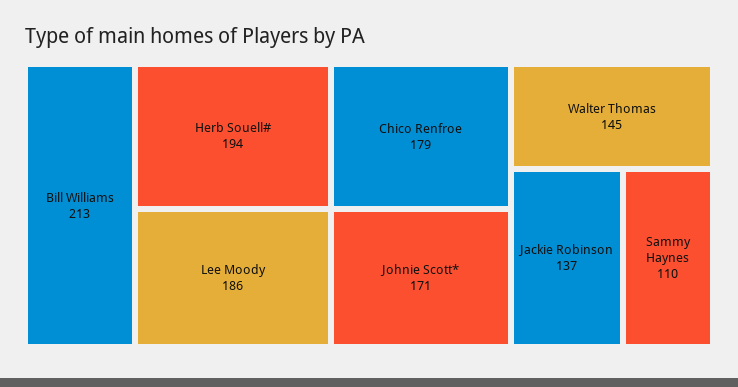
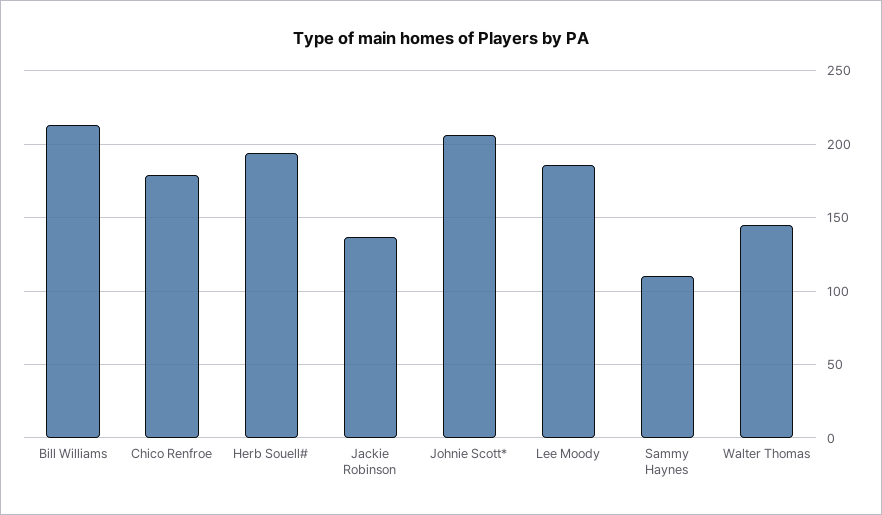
Johnie Scott*: 171 -> 205

